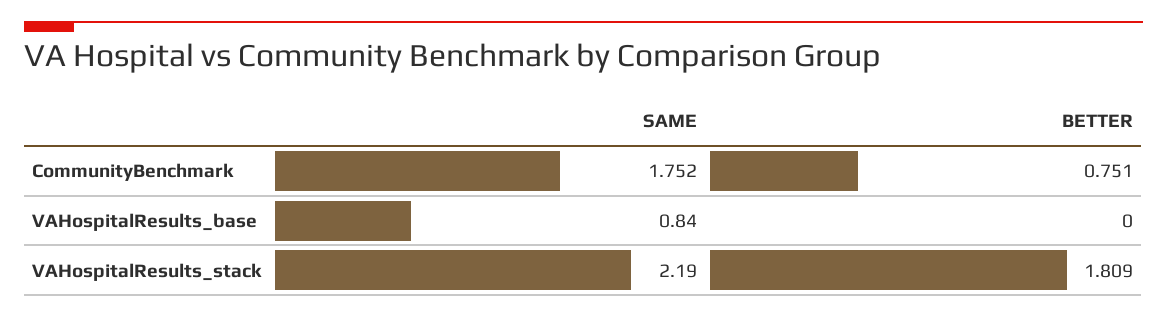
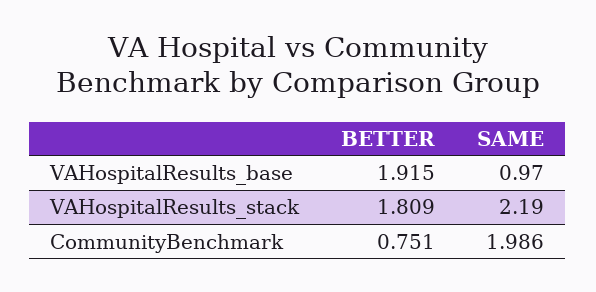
SAME, CommunityBenchmark: 1.752 -> 1.986
SAME, VAHospitalResults_base: 0.84 -> 0.97
BETTER, VAHospitalResults_base: 0 -> 1.915

